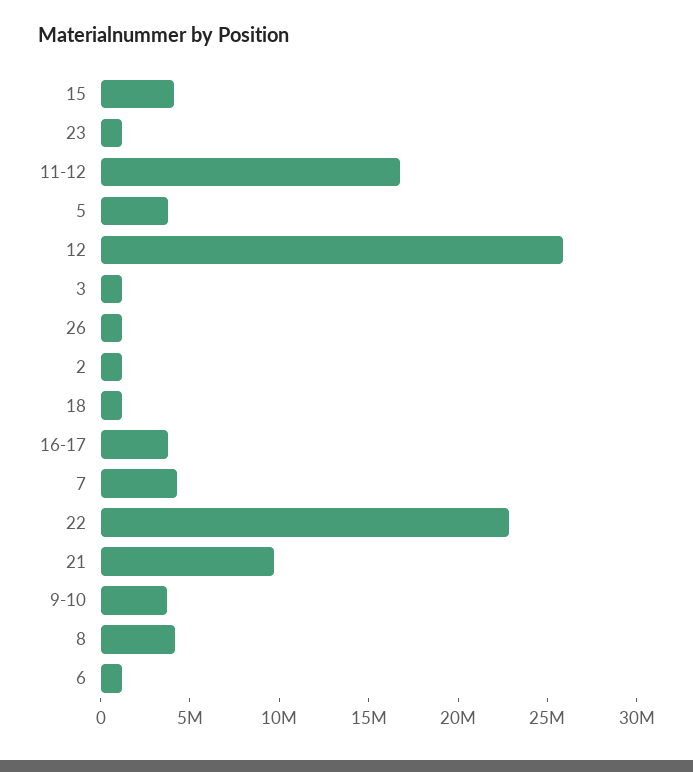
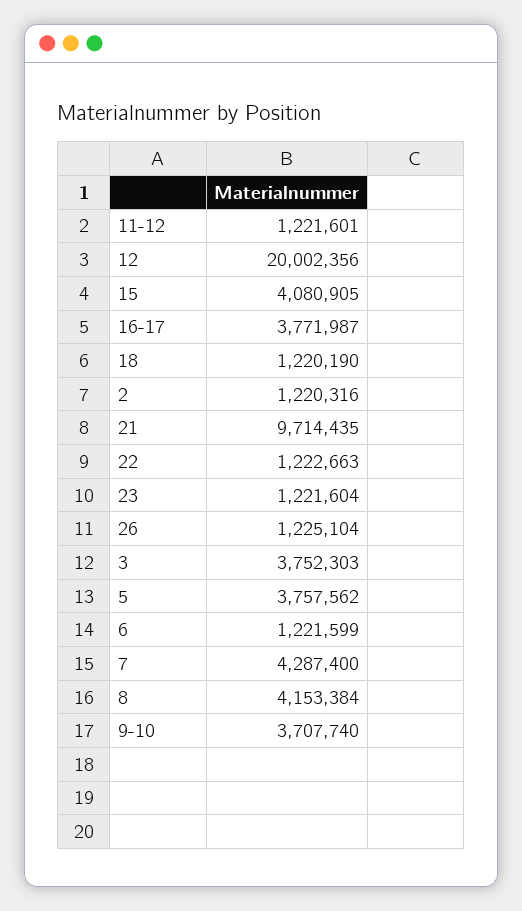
11-12: 17000000 -> 1221601
12: 26000000 -> 20002356
3: 1000000 -> 3752303
22: 23000000 -> 1222663

